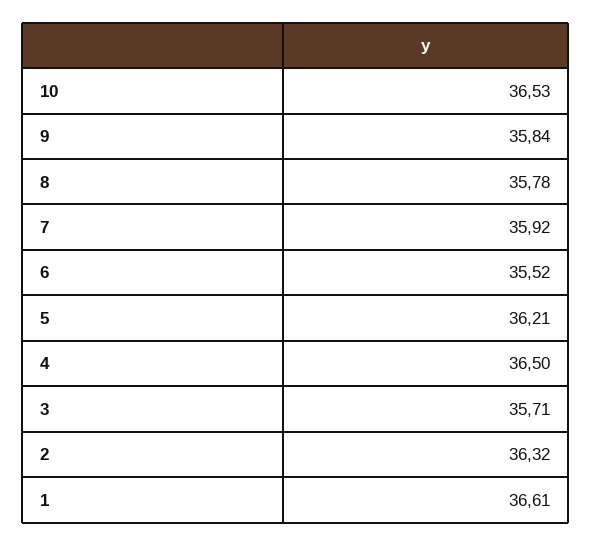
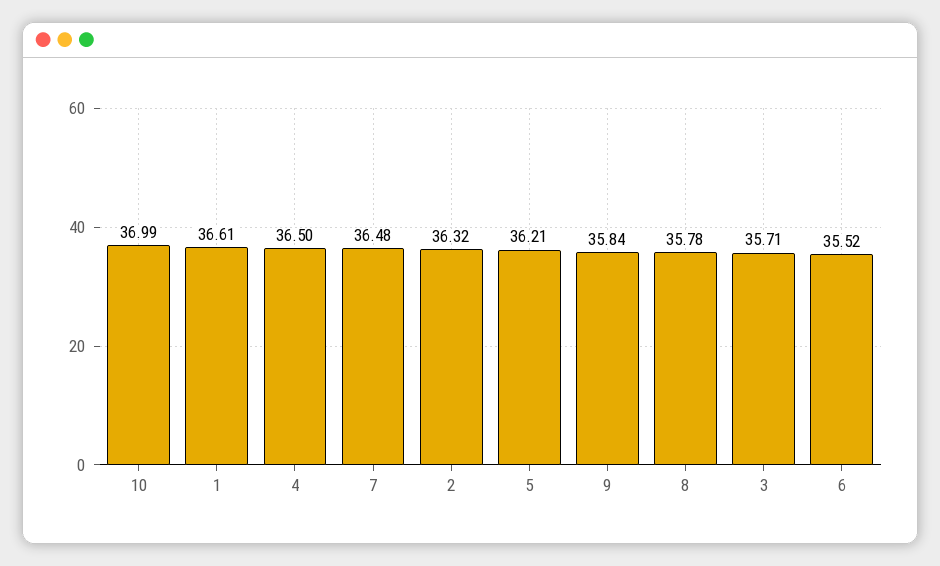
10: 36.53 -> 36.99
7: 35.92 -> 36.48

